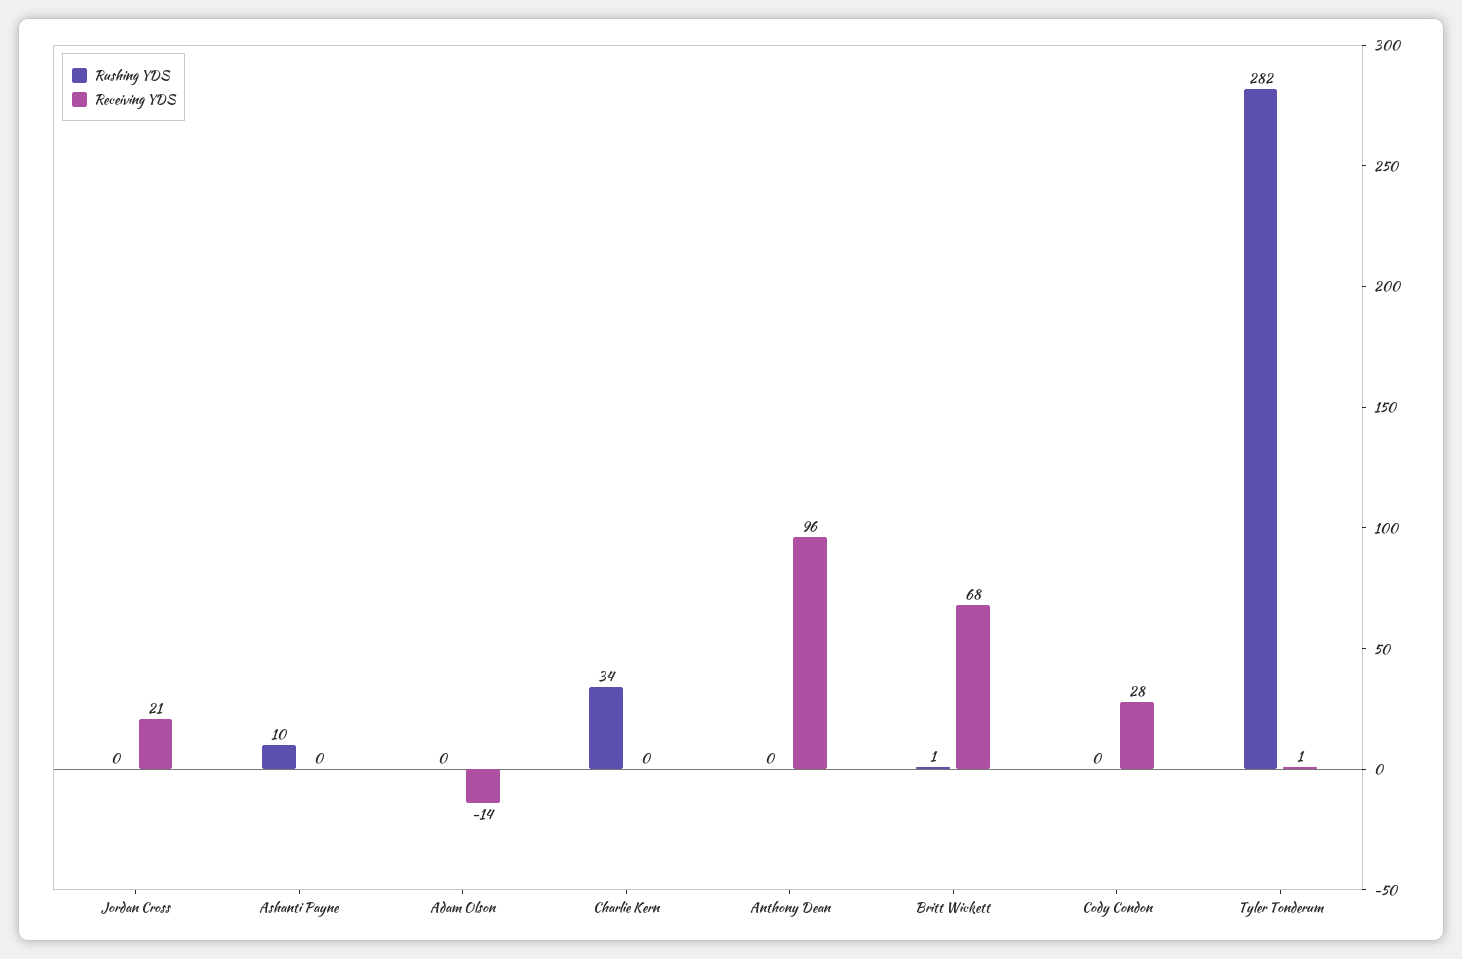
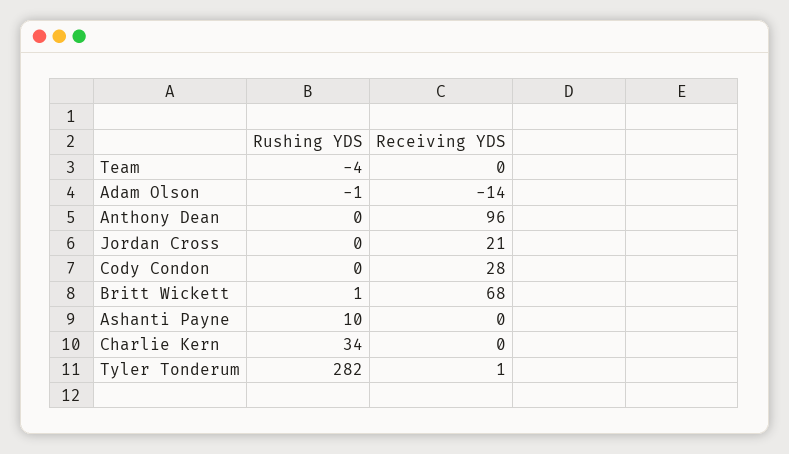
Rushing YDS, Adam Olson: 0 -> -1
Rushing YDS, Team: none -> -4
Receiving YDS, Team: none -> 0

